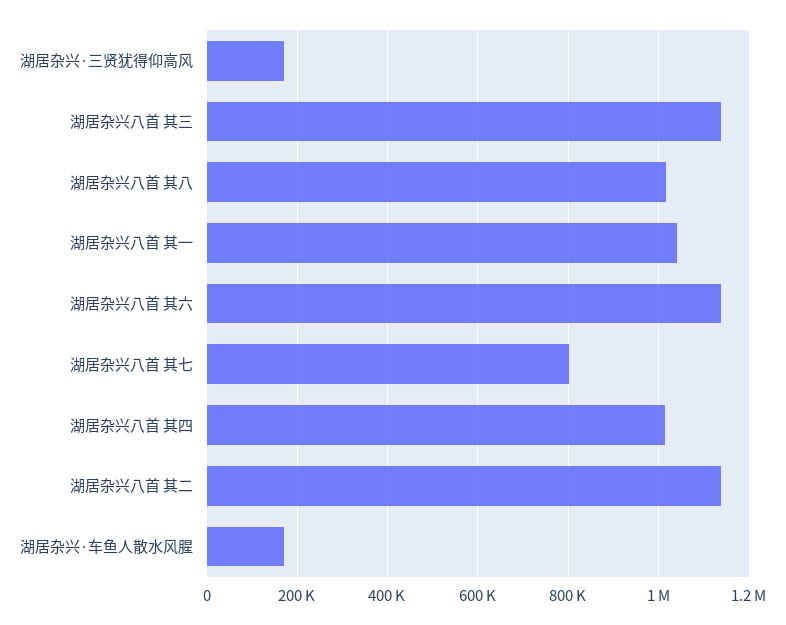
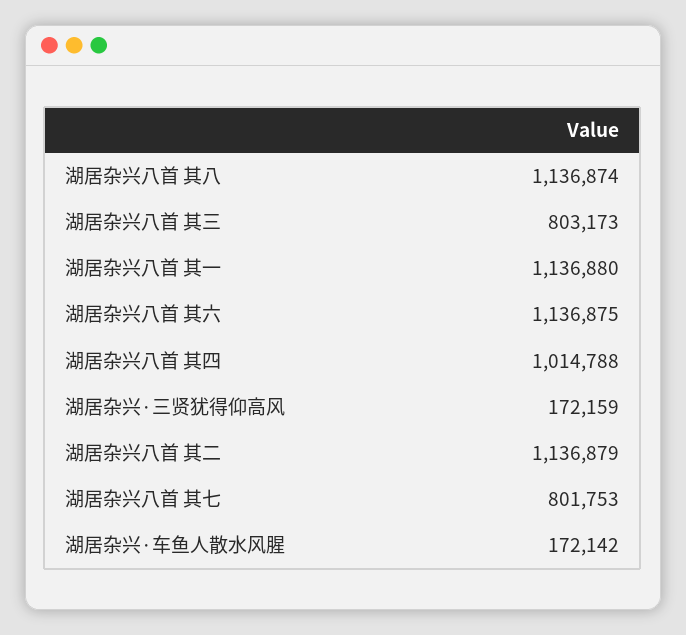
湖居杂兴八首 其三: 1140000 -> 803173
湖居杂兴八首 其八: 1020000 -> 1136874
湖居杂兴八首 其一: 1040000 -> 1136880

